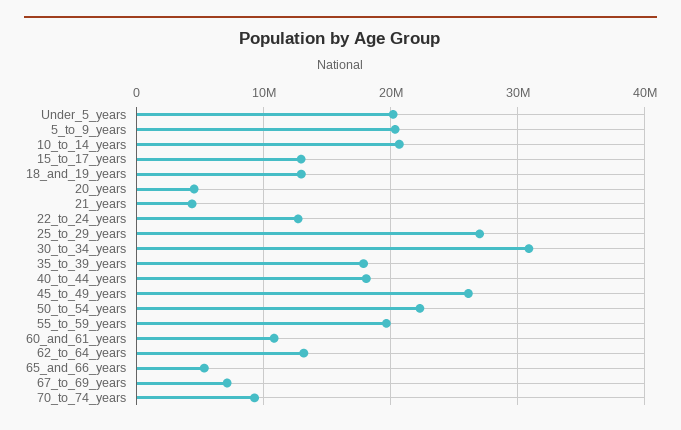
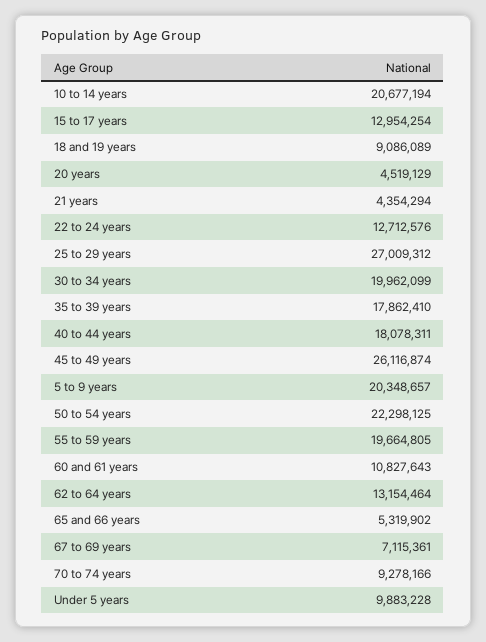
Under_5_years: 20000000 -> 9883228
18_and_19_years: 13000000 -> 9086089
30_to_34_years: 31000000 -> 19962099

